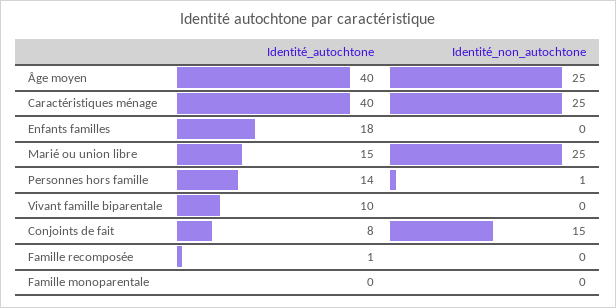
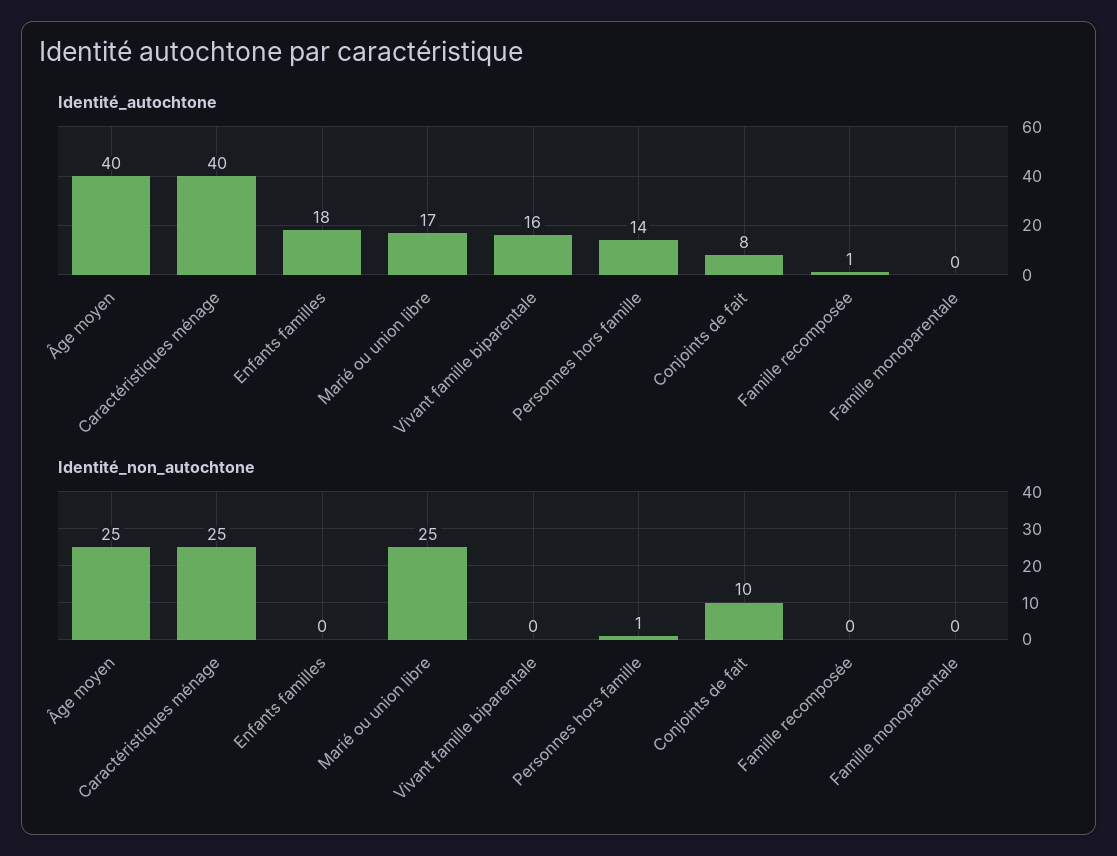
Identité_autochtone, Marié ou union libre: 15 -> 17
Identité_autochtone, Vivant famille biparentale: 10 -> 16
Identité_non_autochtone, Conjoints de fait: 15 -> 10

